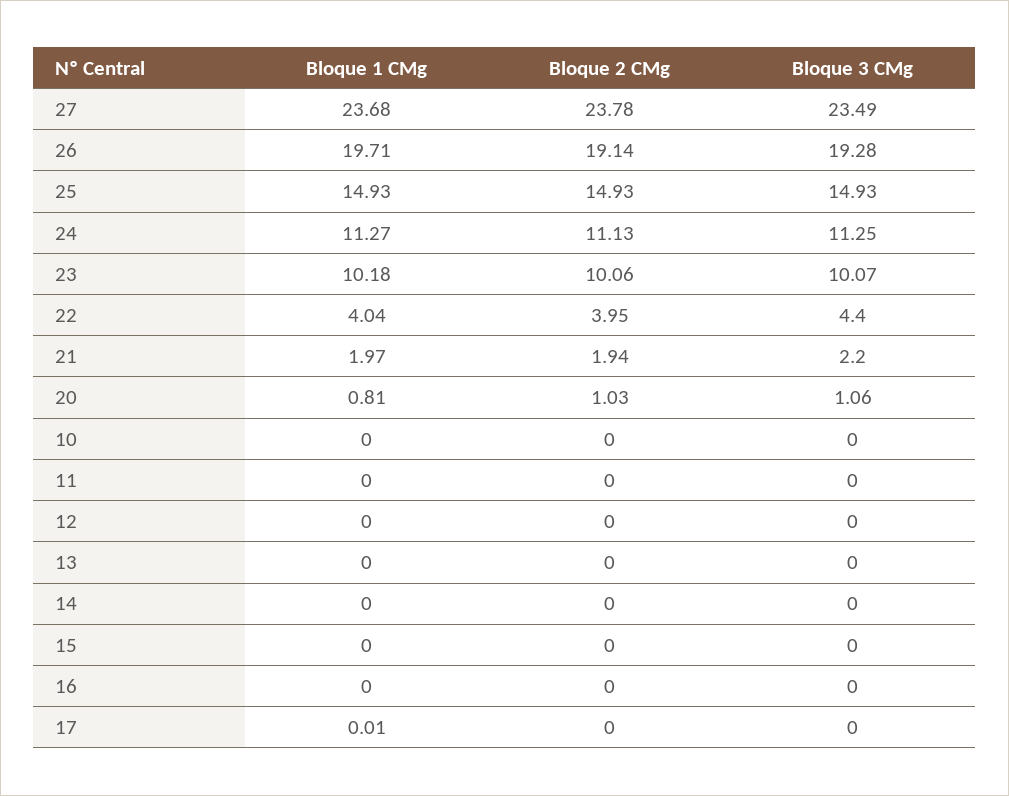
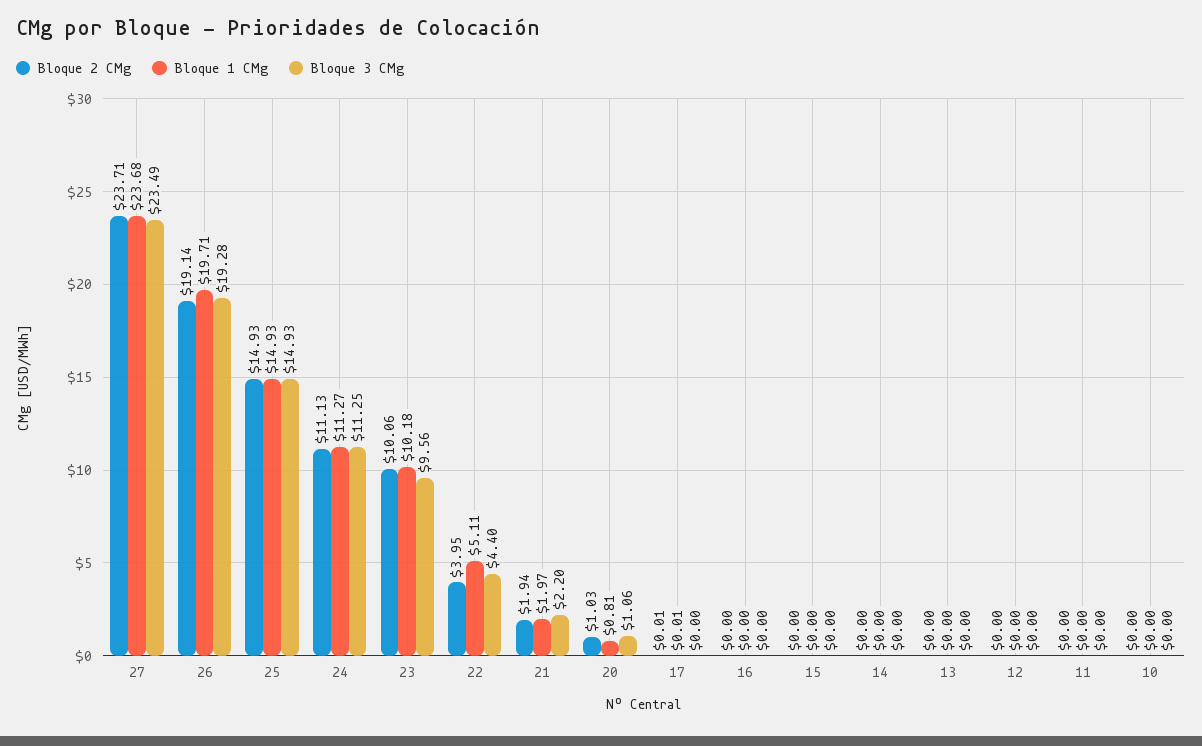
Bloque 2 CMg, 27: 23.78 -> 23.71
Bloque 3 CMg, 23: 10.07 -> 9.56
Bloque 1 CMg, 22: 4.04 -> 5.11
Bloque 2 CMg, 17: 0 -> 0.01

